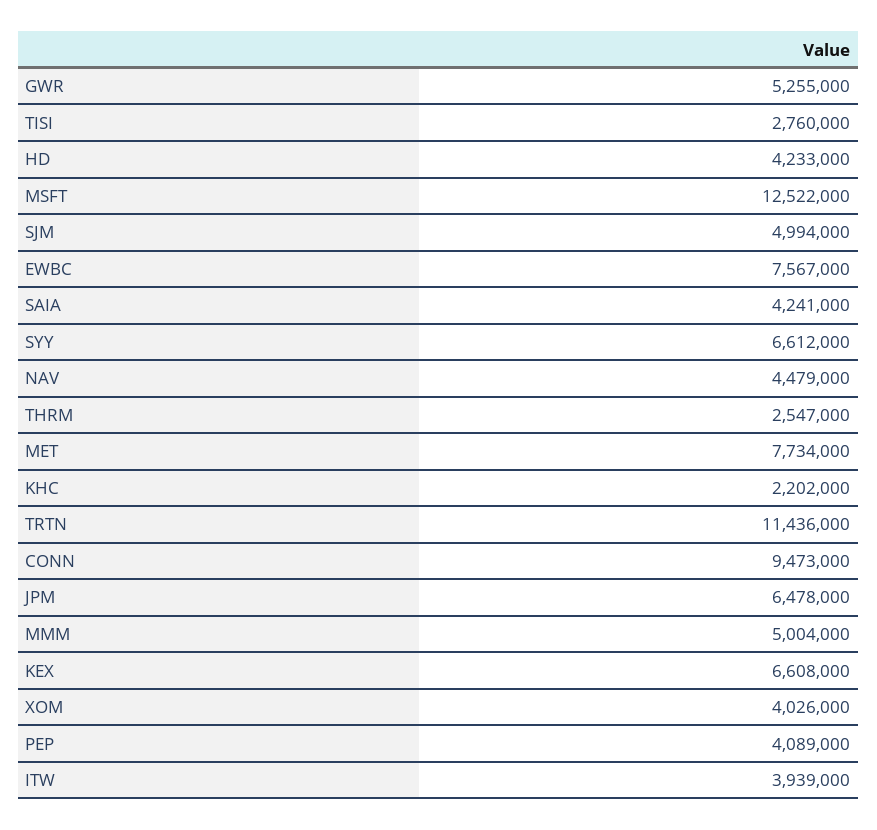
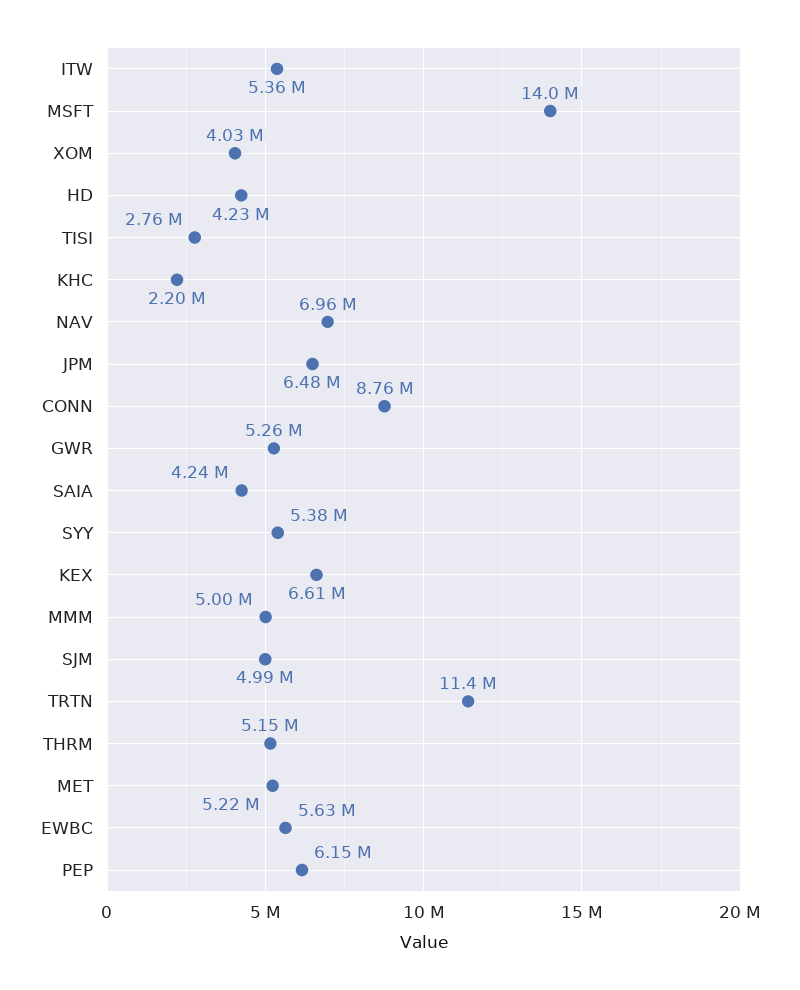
MSFT: 12522000 -> 14000000
EWBC: 7567000 -> 5630000
SYY: 6612000 -> 5380000
NAV: 4479000 -> 6960000
THRM: 2547000 -> 5150000
MET: 7734000 -> 5220000
CONN: 9473000 -> 8760000
PEP: 4089000 -> 6150000
ITW: 3939000 -> 5360000

